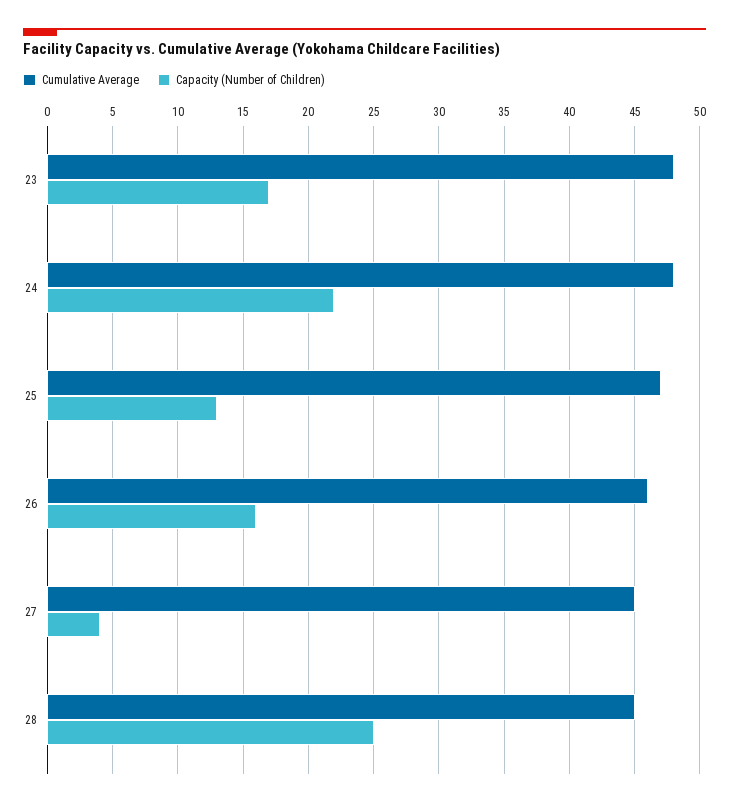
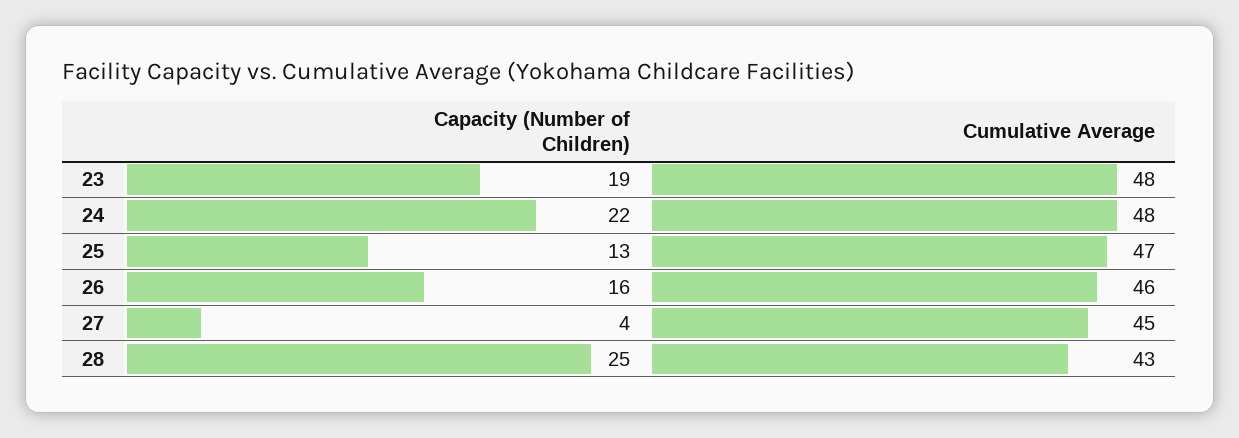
Capacity (Number of Children), 23: 17 -> 19
Cumulative Average, 28: 45 -> 43

